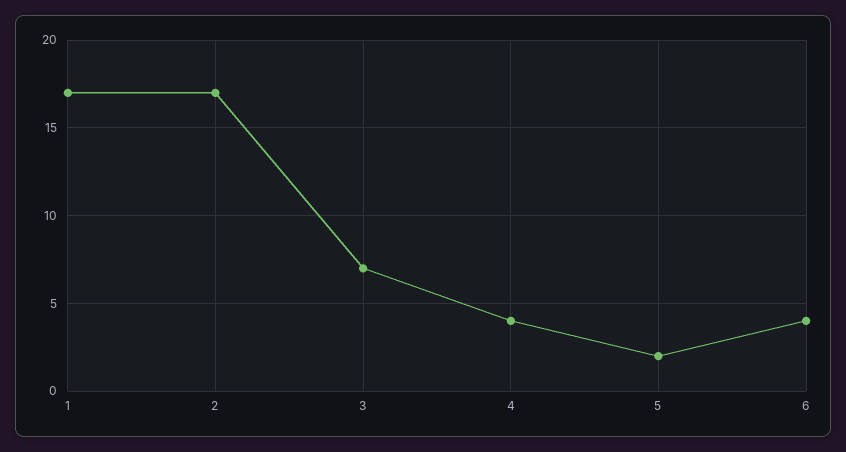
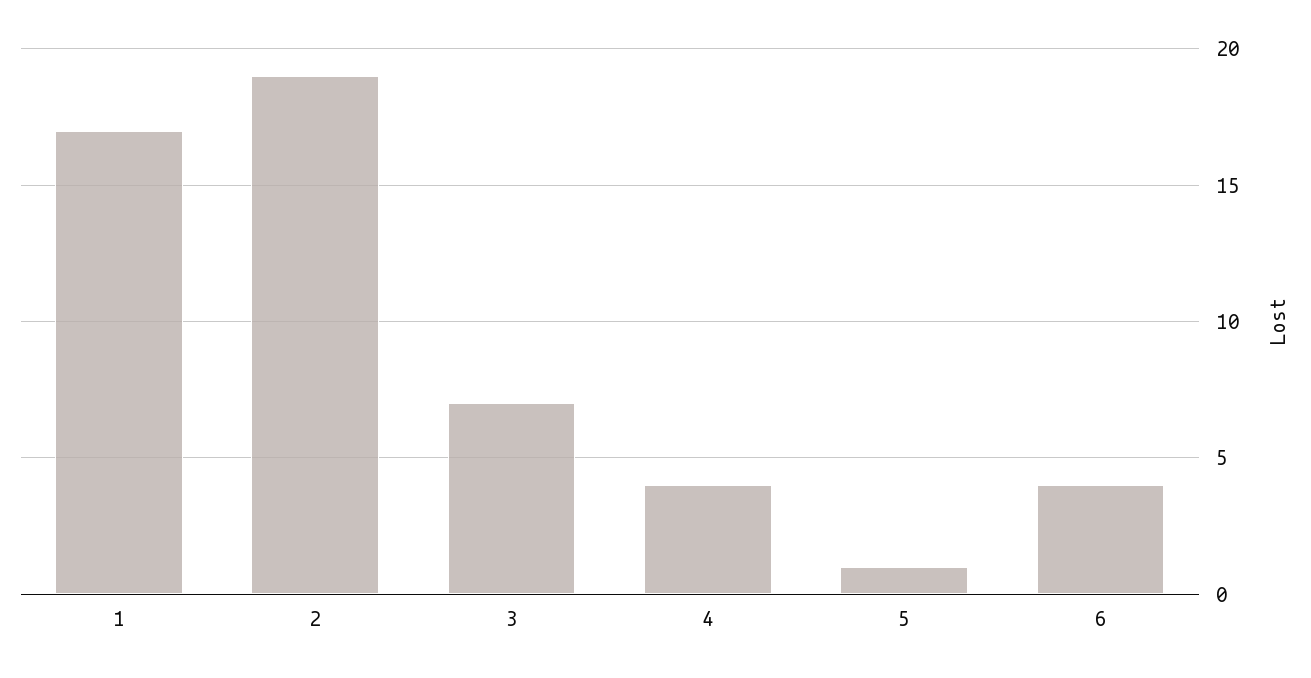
2: 17 -> 19
5: 2 -> 1

